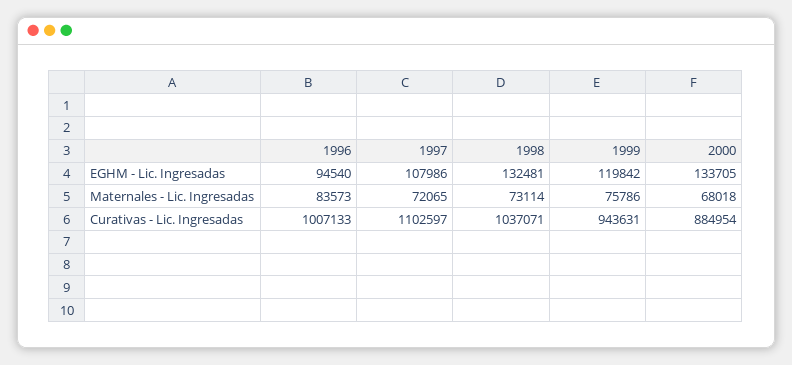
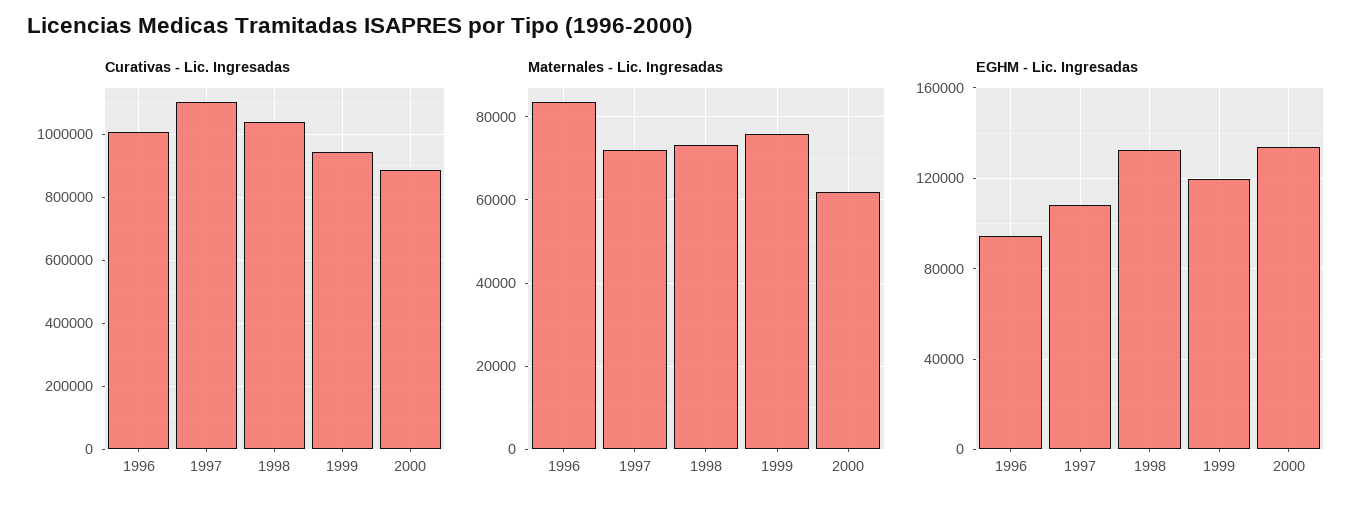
Maternales - Lic. Ingresadas, 2000: 68018 -> 62000

